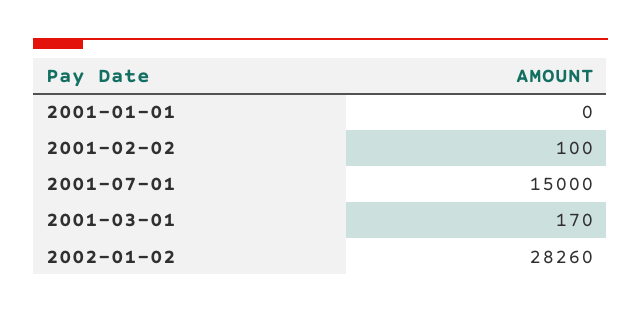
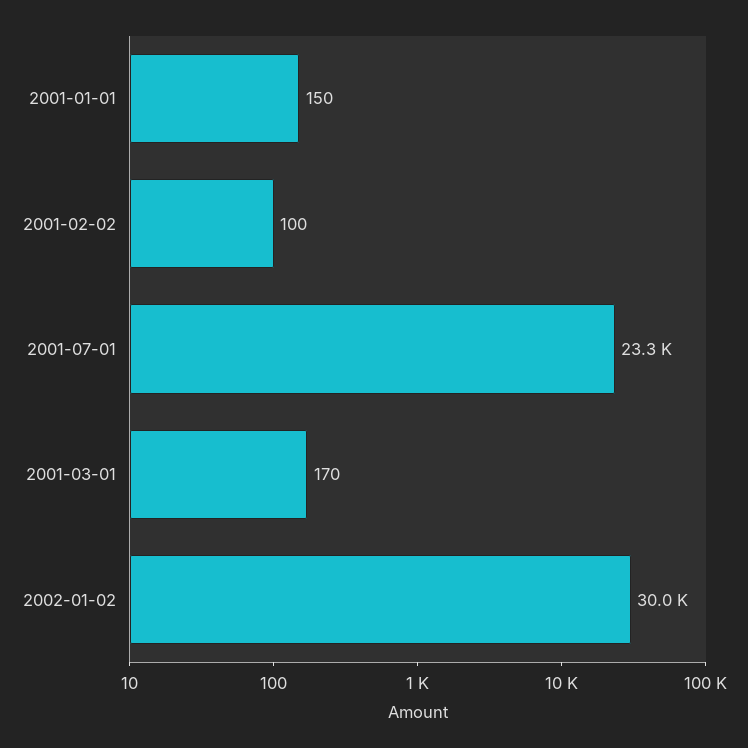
2001-01-01: 0 -> 150
2001-07-01: 15000 -> 23300
2002-01-02: 28260 -> 30000

